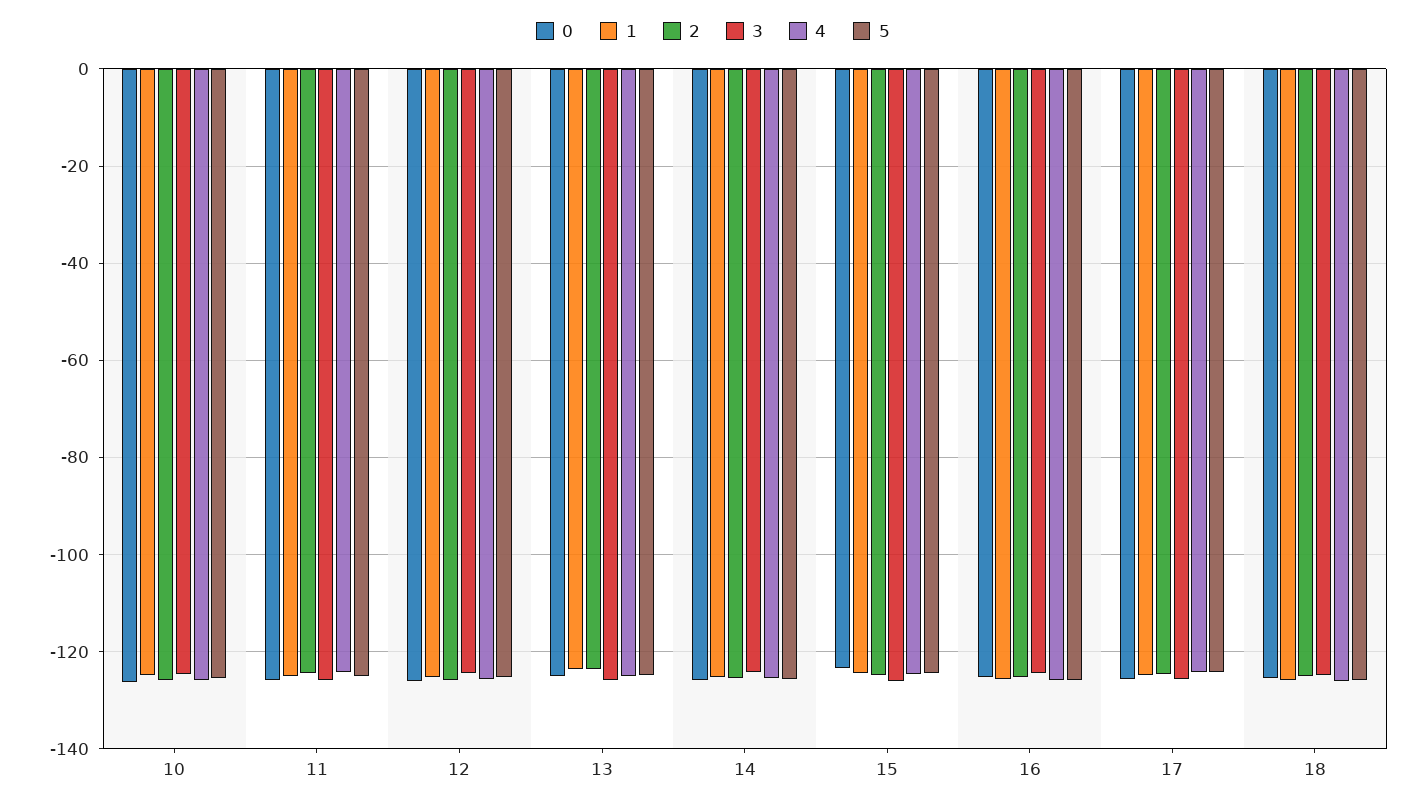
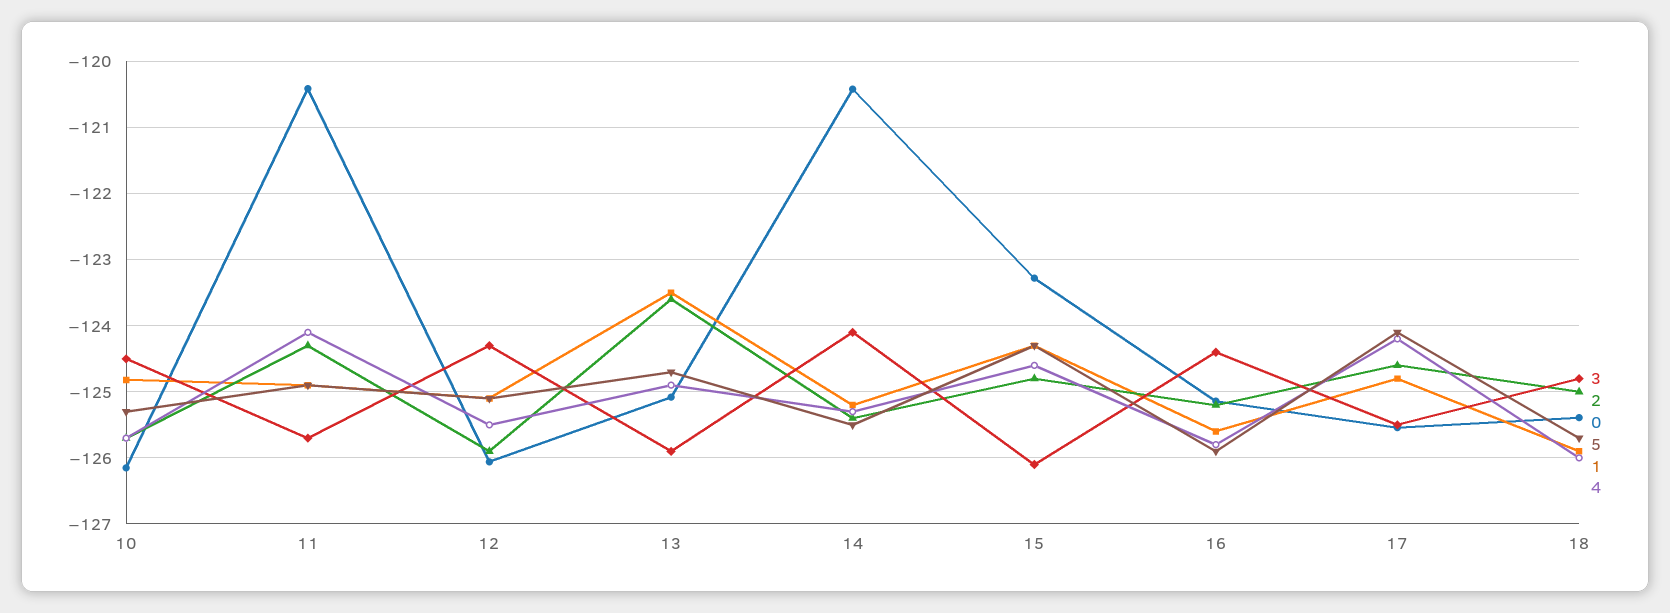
0, 11: -126 -> -120.4
0, 14: -126 -> -120.4

